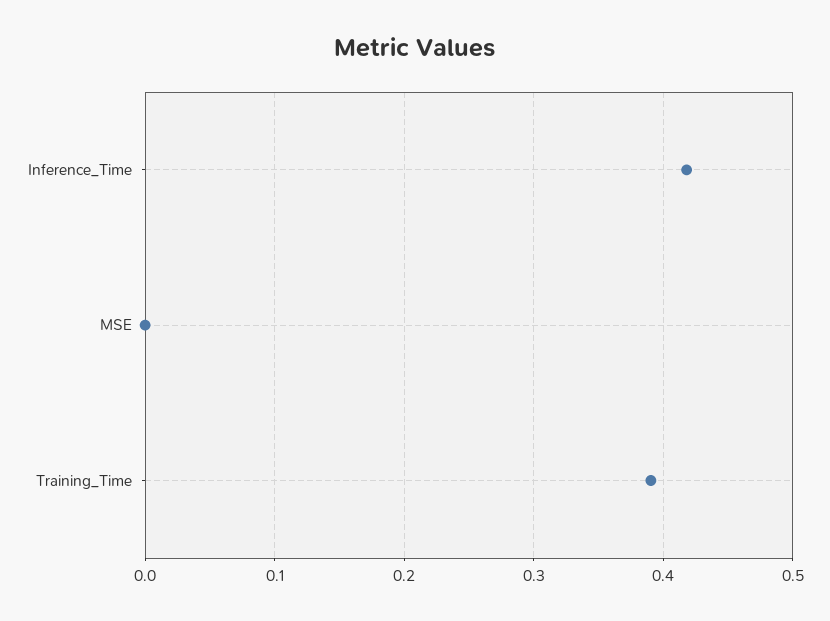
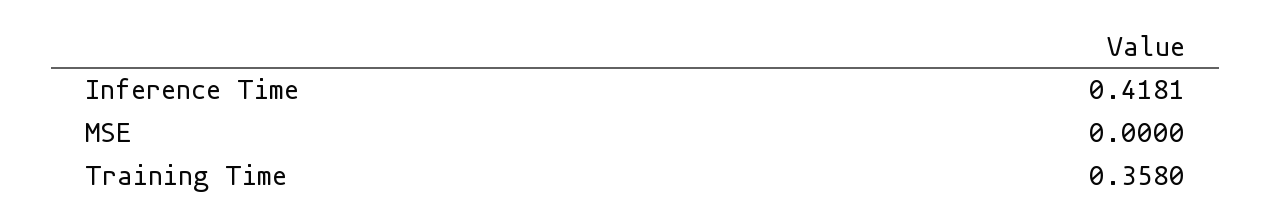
Training_Time: 0.39 -> 0.358

